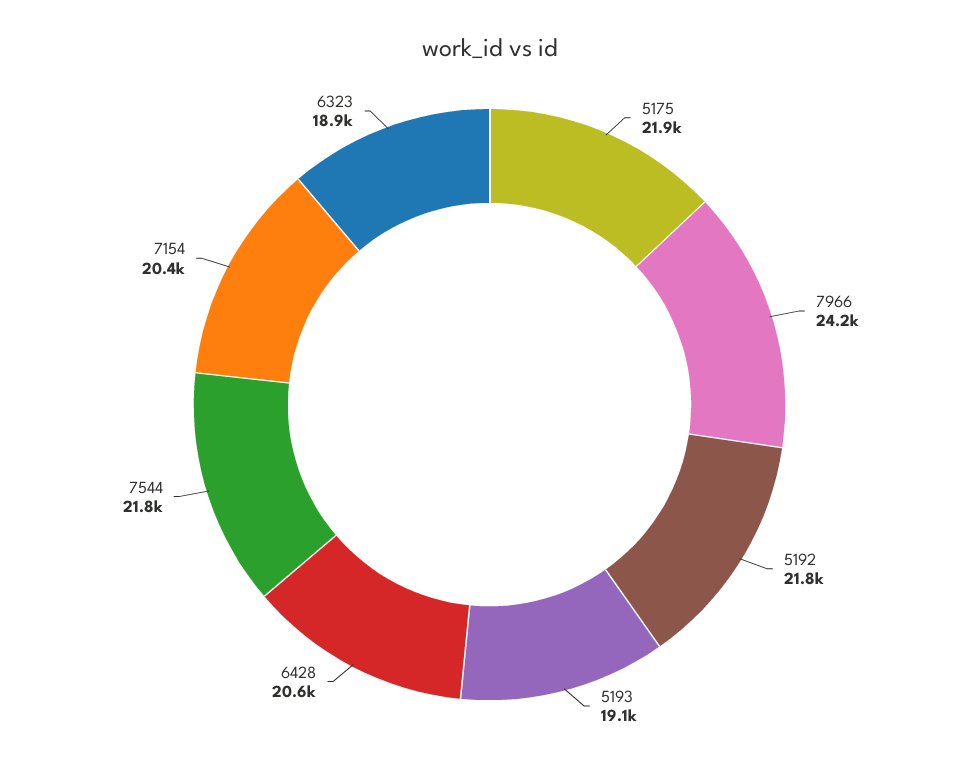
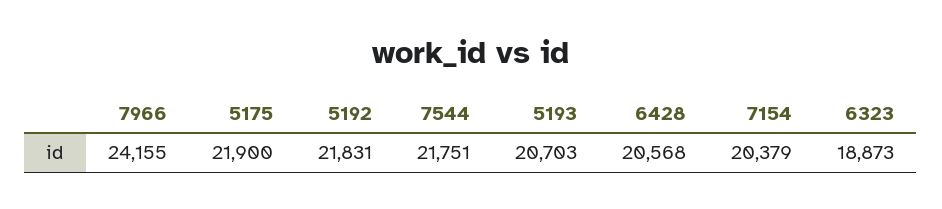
5193: 19100 -> 20703

